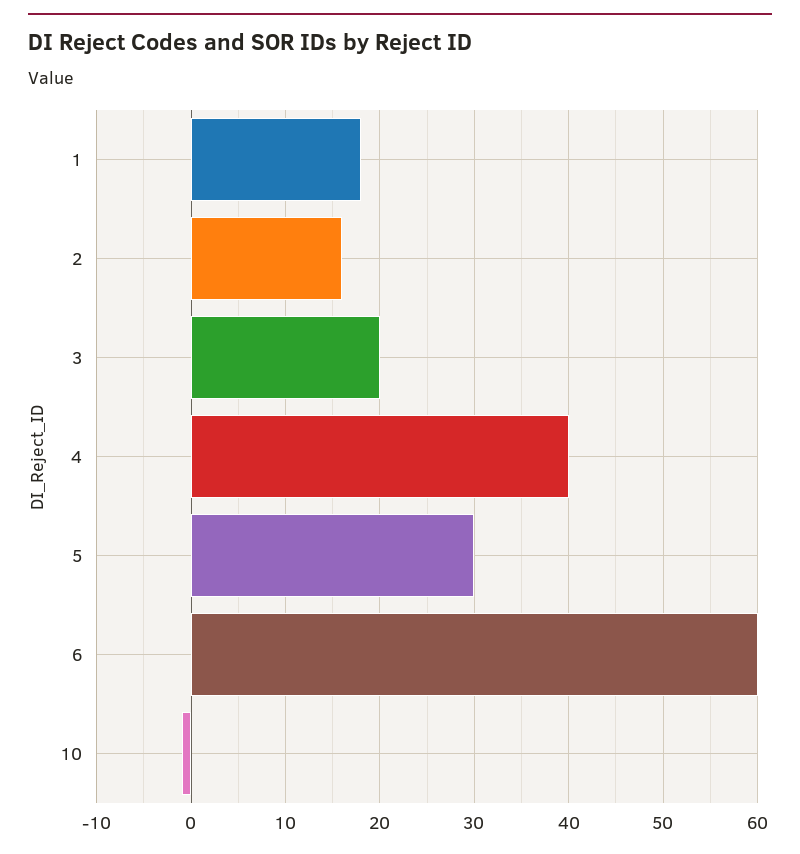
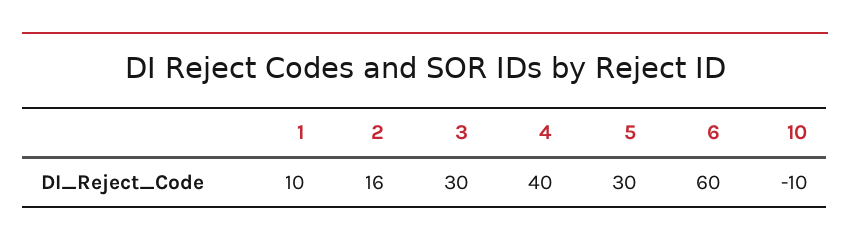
1: 18 -> 10
3: 20 -> 30
10: -1 -> -10

